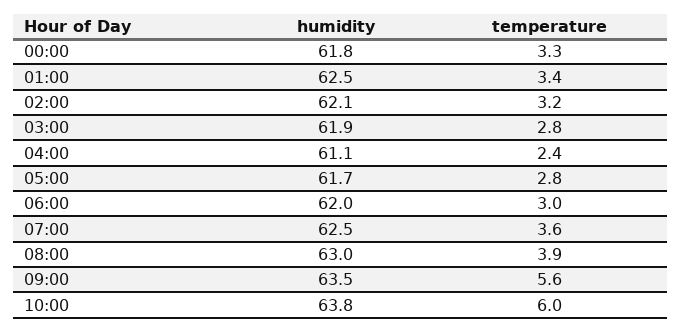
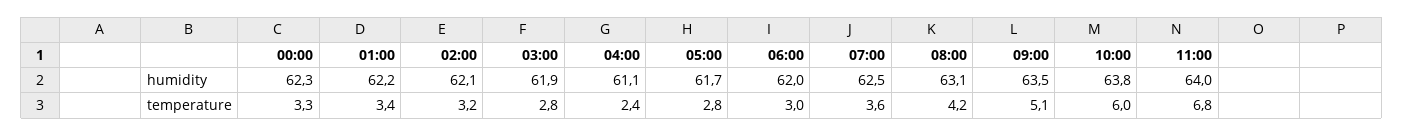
humidity, 00:00: 61.8 -> 62.3
humidity, 01:00: 62.5 -> 62.2
humidity, 08:00: 63 -> 63.1
temperature, 08:00: 3.9 -> 4.2
temperature, 09:00: 5.6 -> 5.1
humidity, 11:00: none -> 64
temperature, 11:00: none -> 6.8

